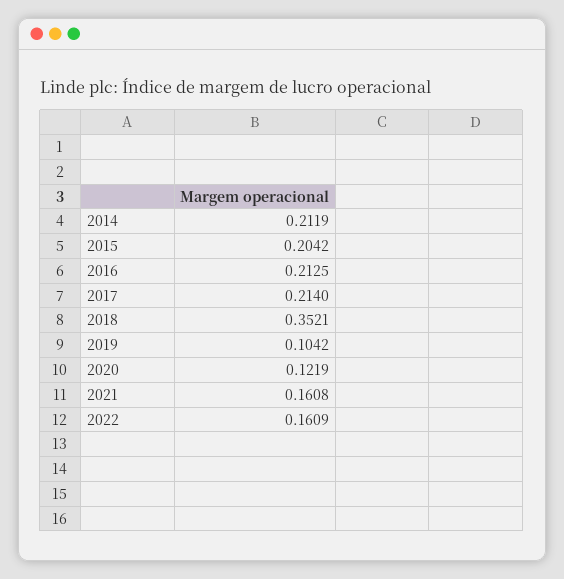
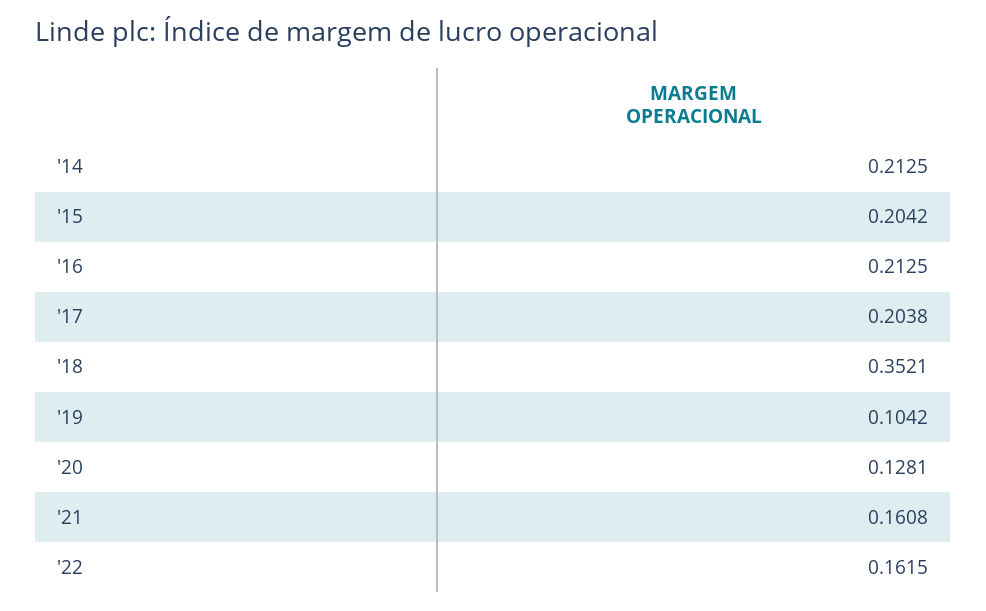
2014: 0.2119 -> 0.2125
2017: 0.214 -> 0.2038
2020: 0.1219 -> 0.1281
2022: 0.1609 -> 0.1615

